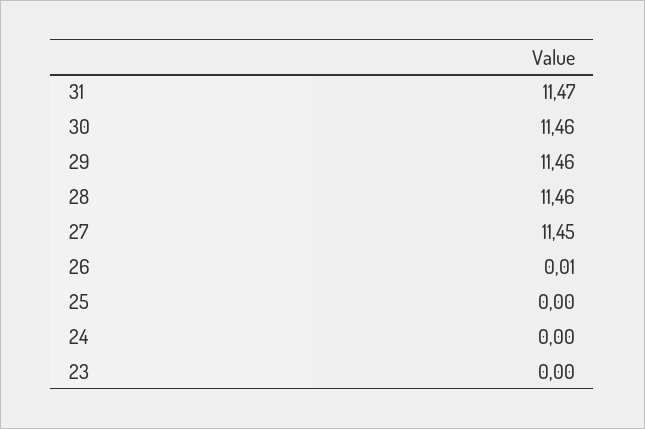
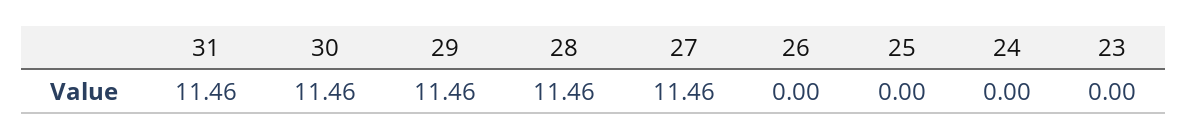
31: 11.47 -> 11.46
27: 11.45 -> 11.46
26: 0.01 -> 0

